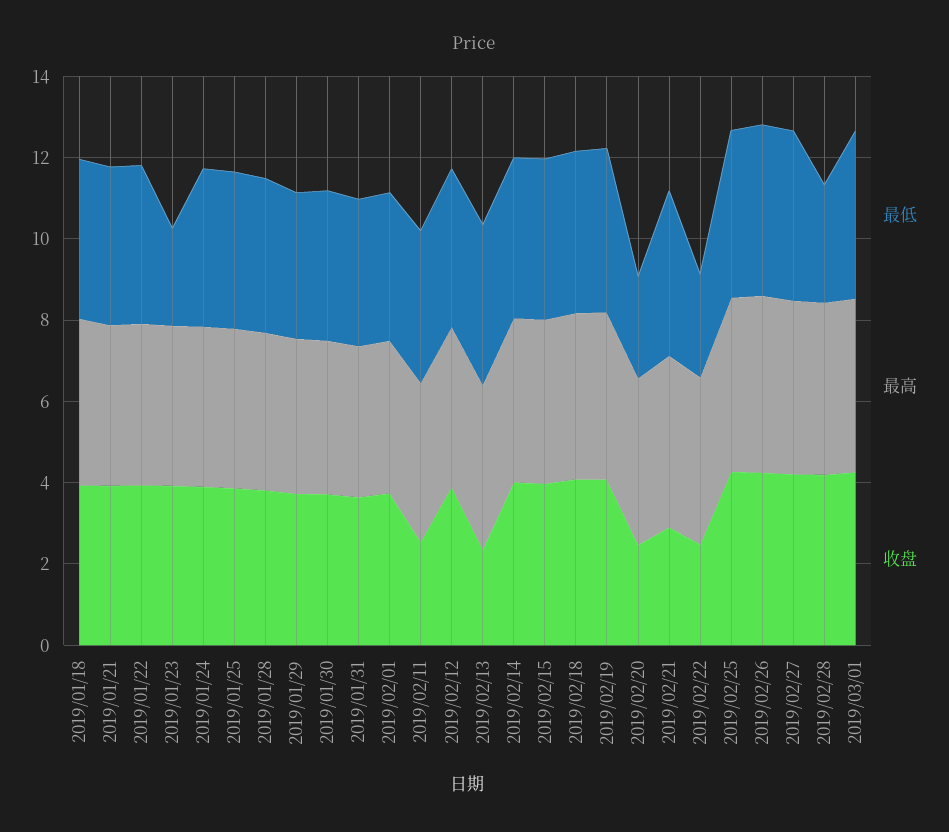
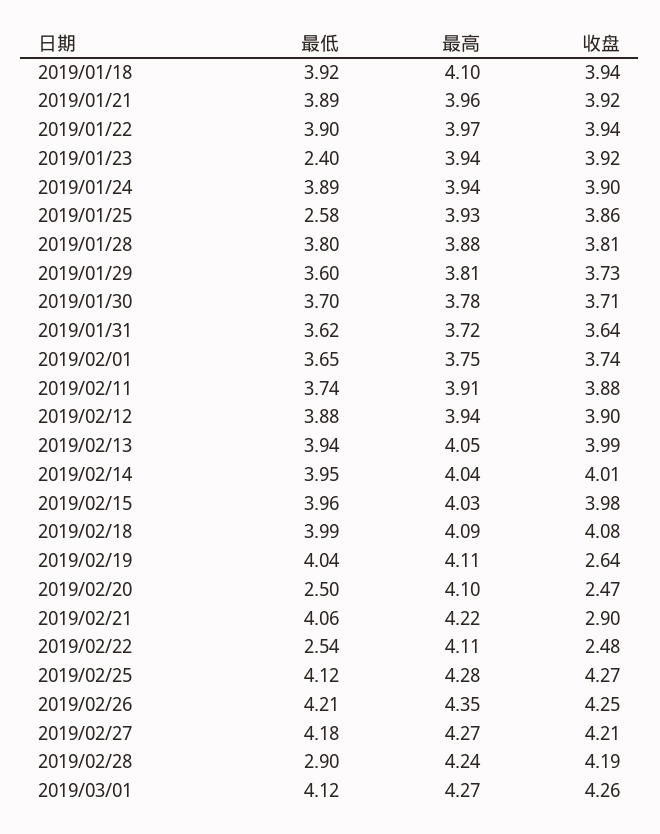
最低, 2019/01/25: 4 -> 2.58
收盘, 2019/02/11: 2.5 -> 3.88
收盘, 2019/02/13: 2.5 -> 3.99
收盘, 2019/02/19: 4 -> 2.64

